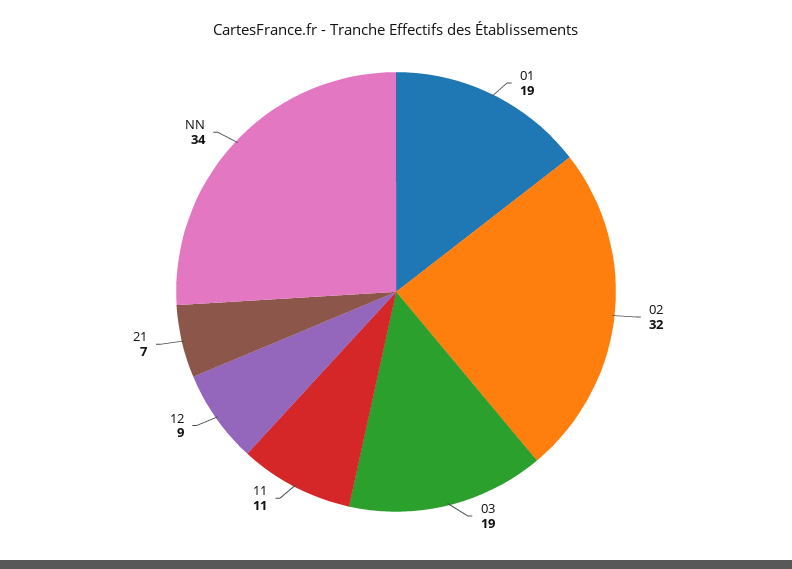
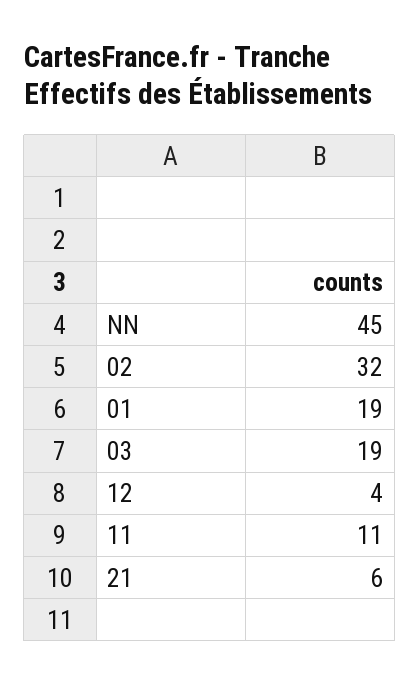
12: 9 -> 4
21: 7 -> 6
NN: 34 -> 45

